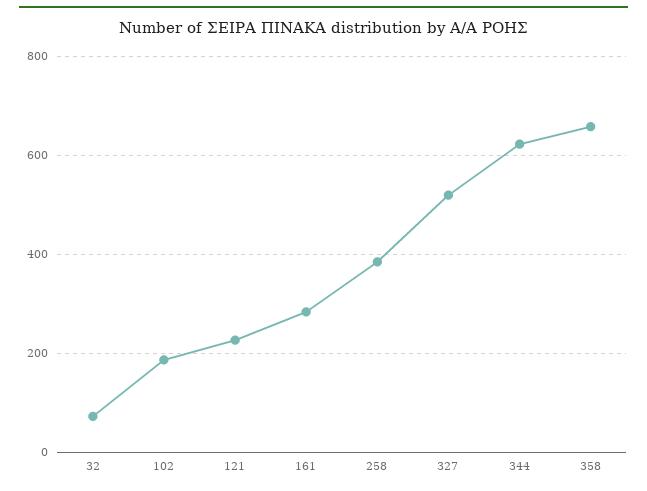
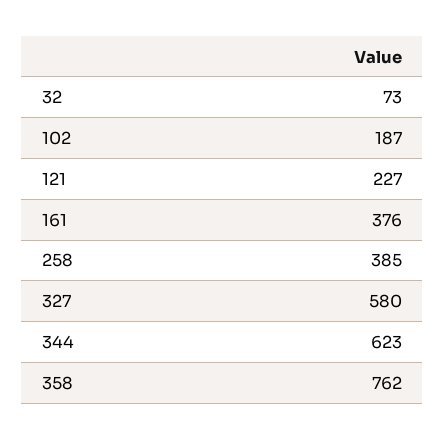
161: 280 -> 376
327: 520 -> 580
358: 660 -> 762

